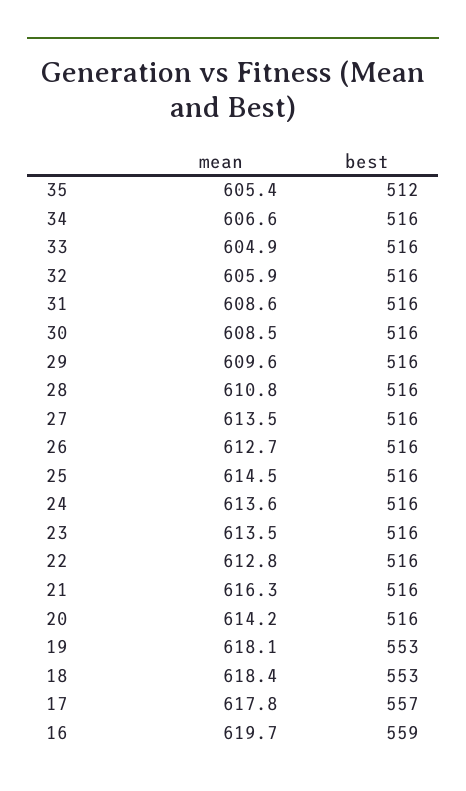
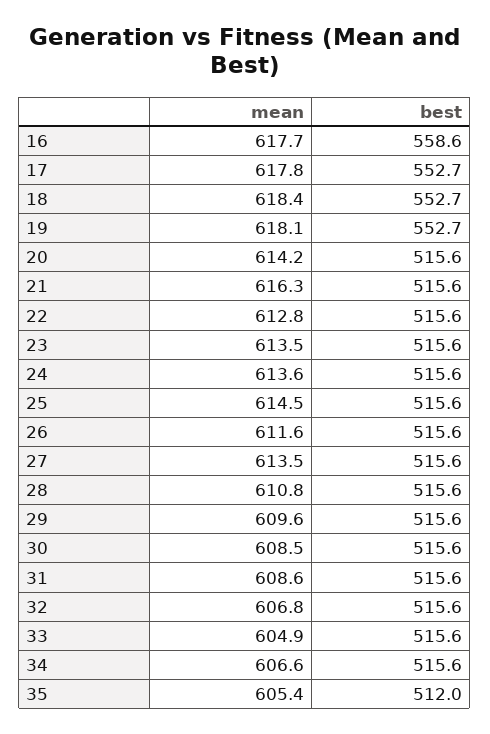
mean, 32: 605.9 -> 606.8
mean, 26: 612.7 -> 611.6
best, 17: 557 -> 552.7
mean, 16: 619.7 -> 617.7

